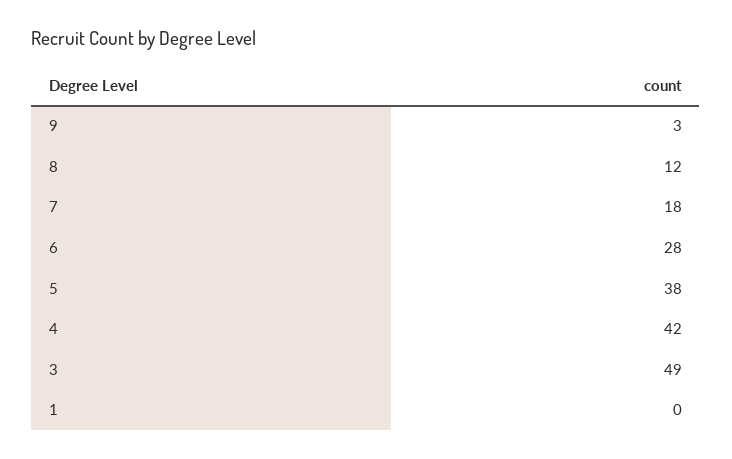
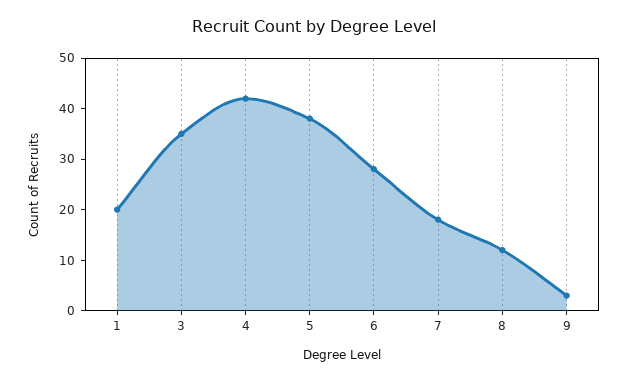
3: 49 -> 35
1: 0 -> 20

